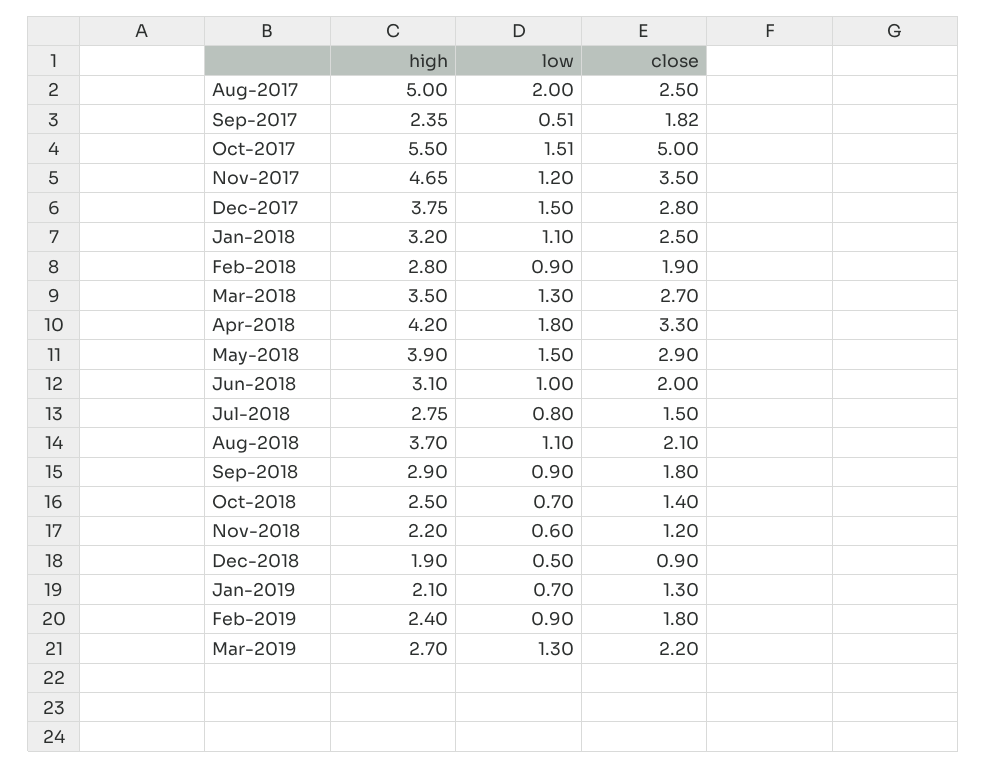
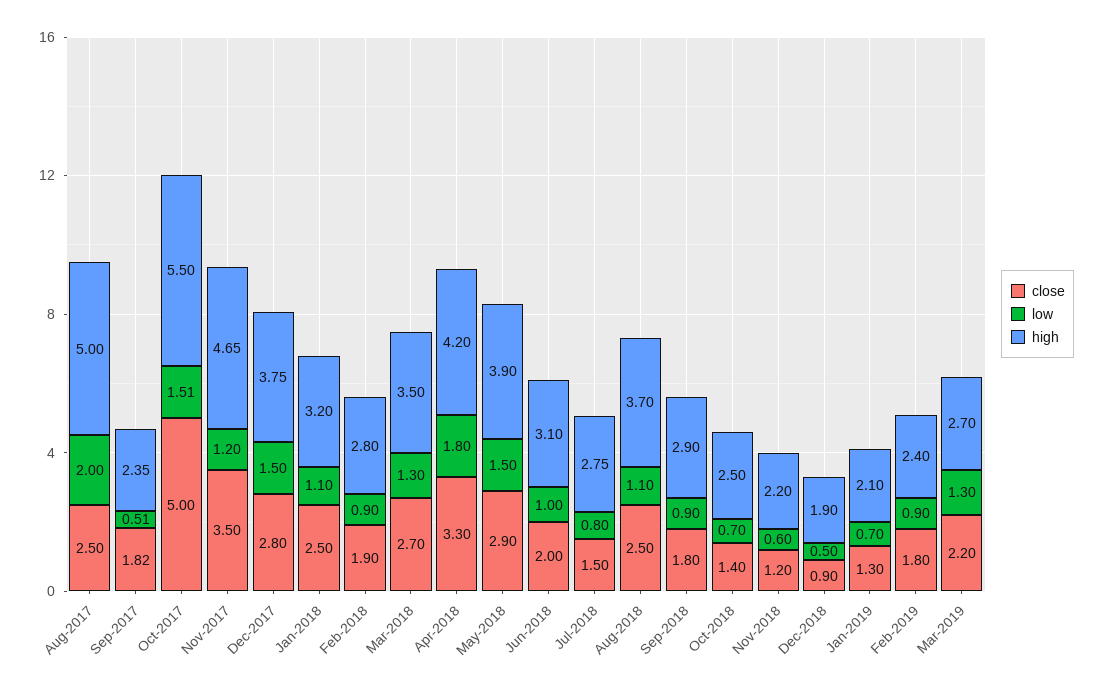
close, Aug-2018: 2.1 -> 2.5

